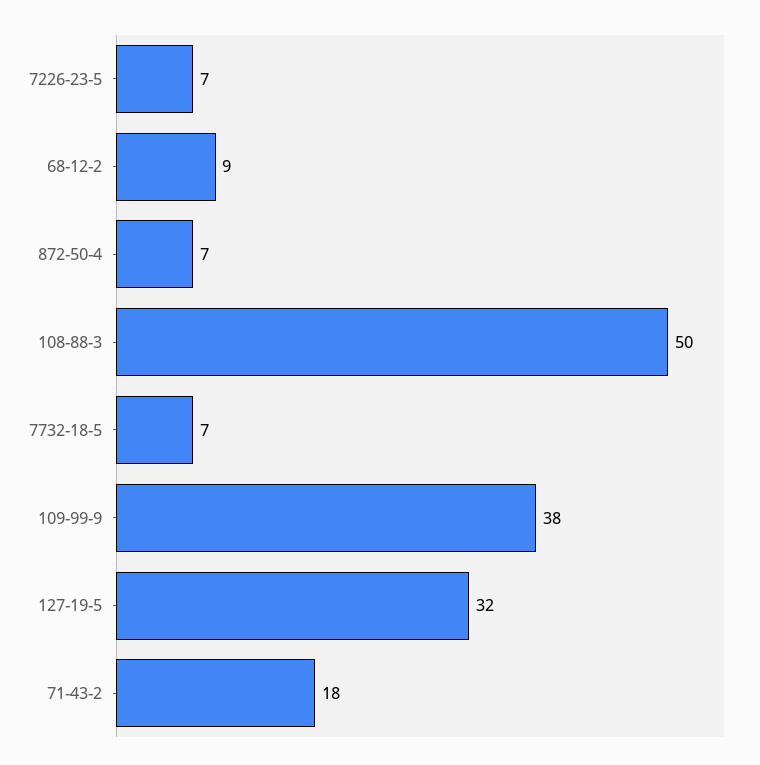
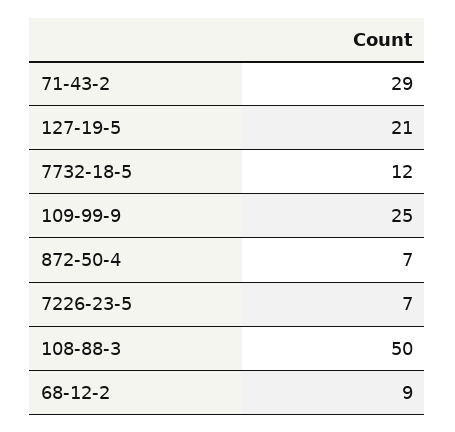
7732-18-5: 7 -> 12
109-99-9: 38 -> 25
127-19-5: 32 -> 21
71-43-2: 18 -> 29

